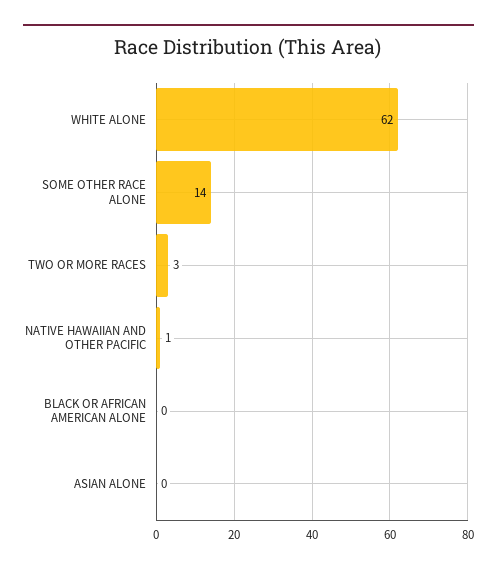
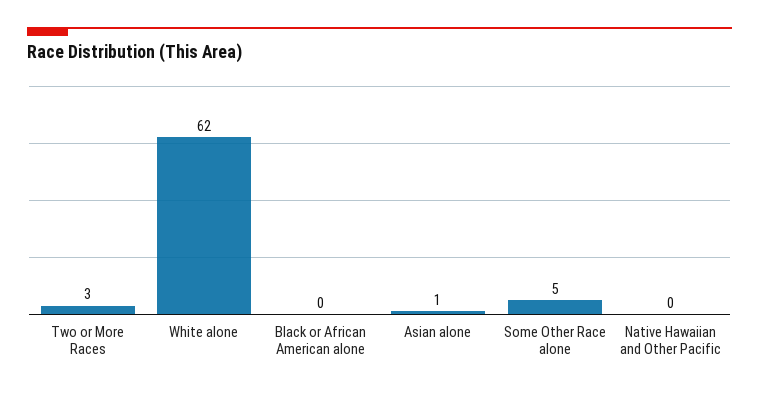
SOME OTHER RACE ALONE: 14 -> 5
NATIVE HAWAIIAN AND OTHER PACIFIC: 1 -> 0
ASIAN ALONE: 0 -> 1

